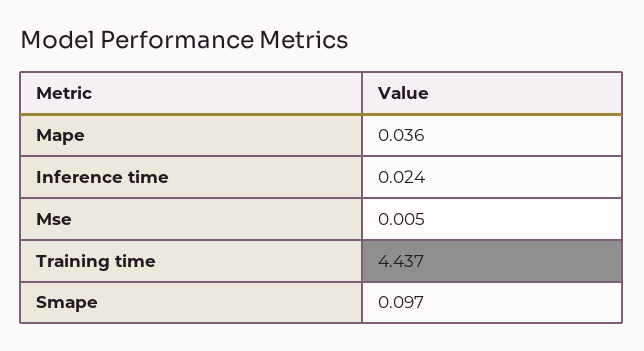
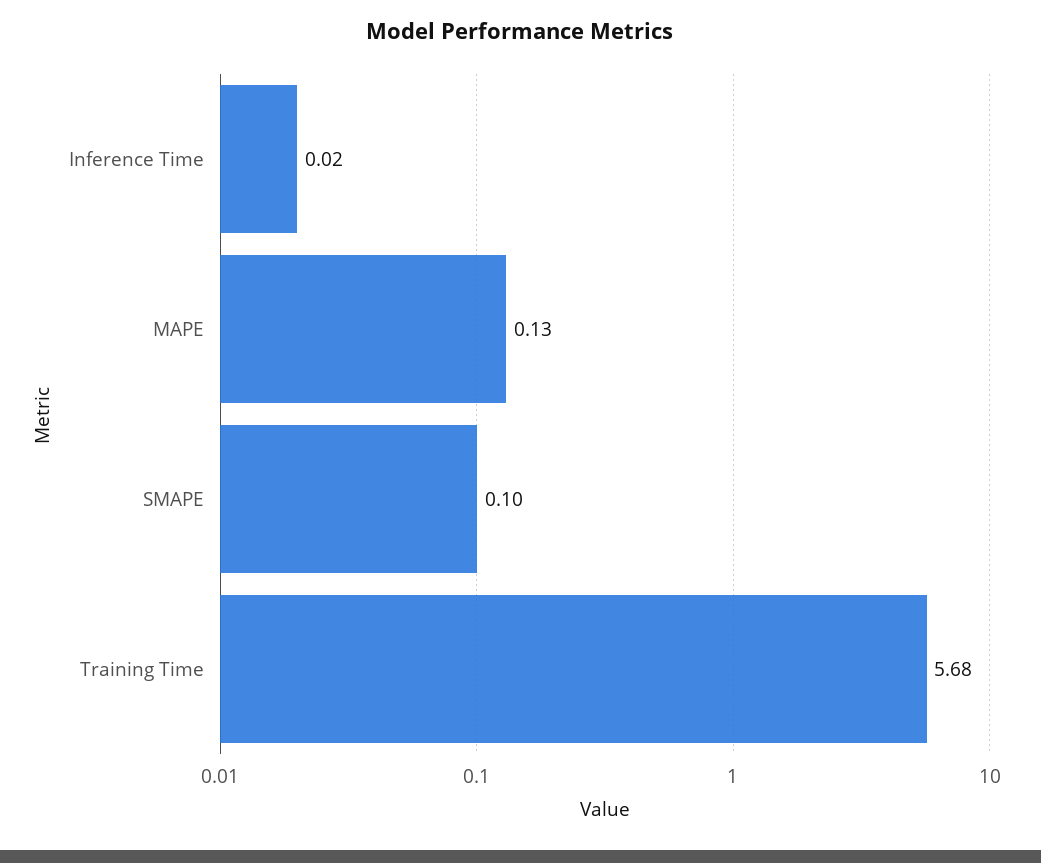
Mape: 0.036 -> 0.13
Mse: 0.005 -> none
Training time: 4.437 -> 5.68

